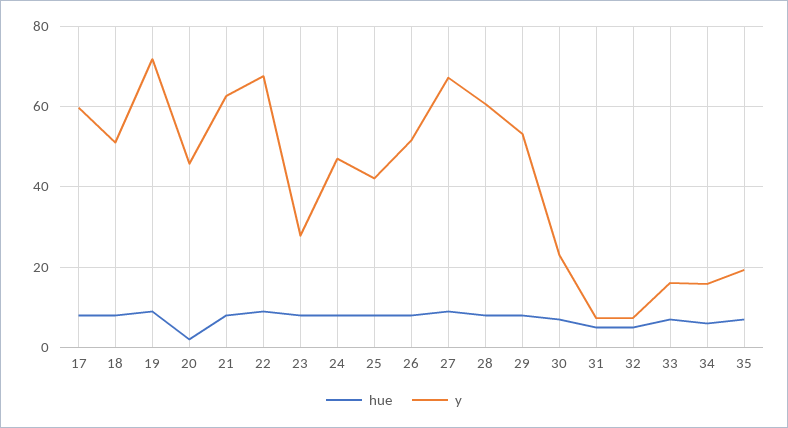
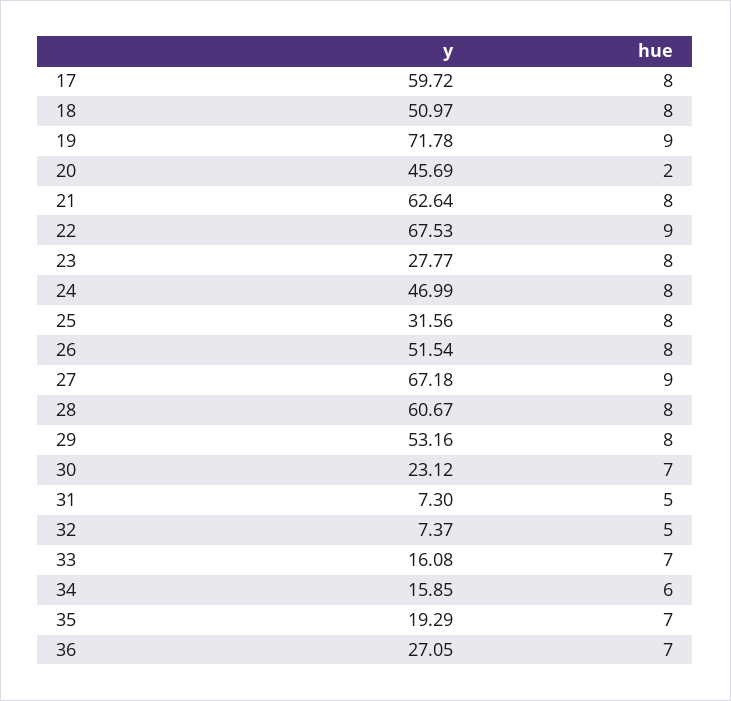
y, 25: 42 -> 31.56
y, 36: none -> 27.05
hue, 36: none -> 7

